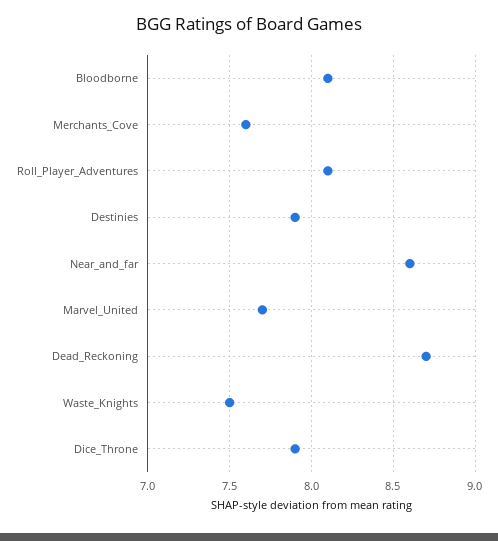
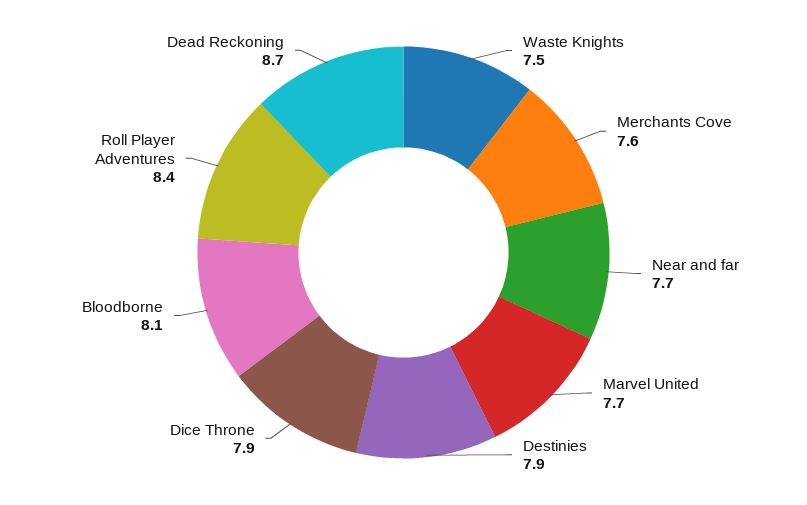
Roll_Player_Adventures: 8.1 -> 8.4
Near_and_far: 8.6 -> 7.7

